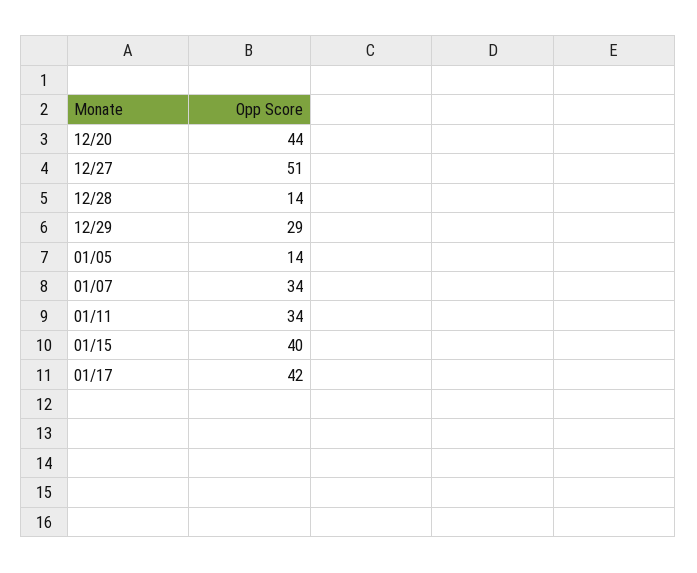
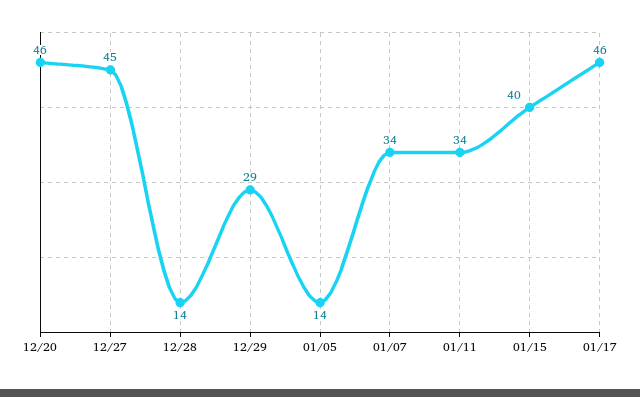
12/20: 44 -> 46
12/27: 51 -> 45
01/17: 42 -> 46

